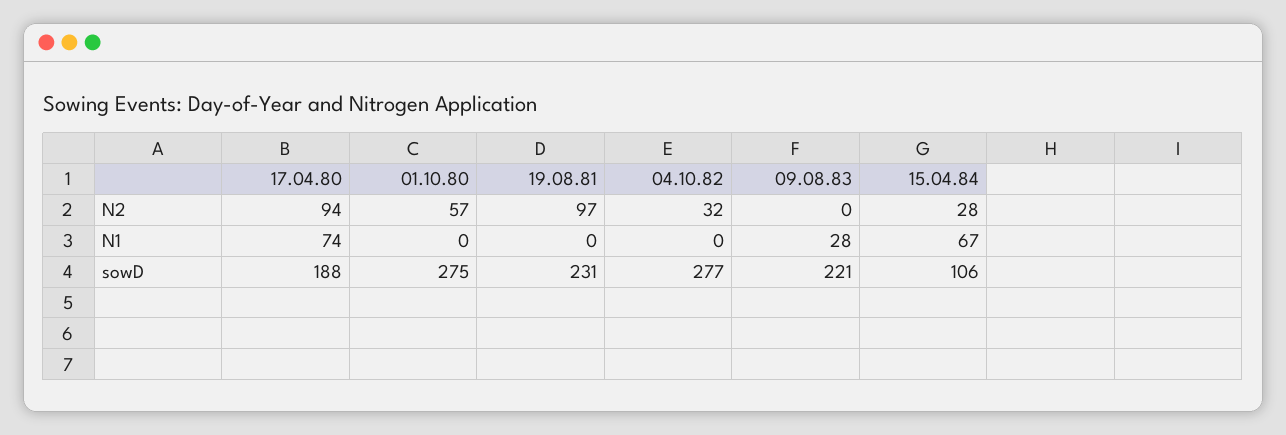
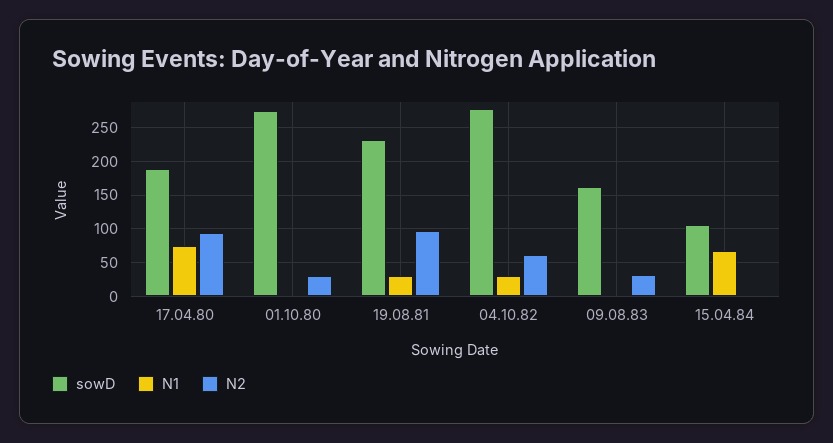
N2, 01.10.80: 57 -> 30
N2, 04.10.82: 32 -> 60
N2, 09.08.83: 0 -> 30
N2, 15.04.84: 28 -> 0
N1, 19.08.81: 0 -> 30
N1, 04.10.82: 0 -> 30
N1, 09.08.83: 28 -> 0
sowD, 09.08.83: 221 -> 160

